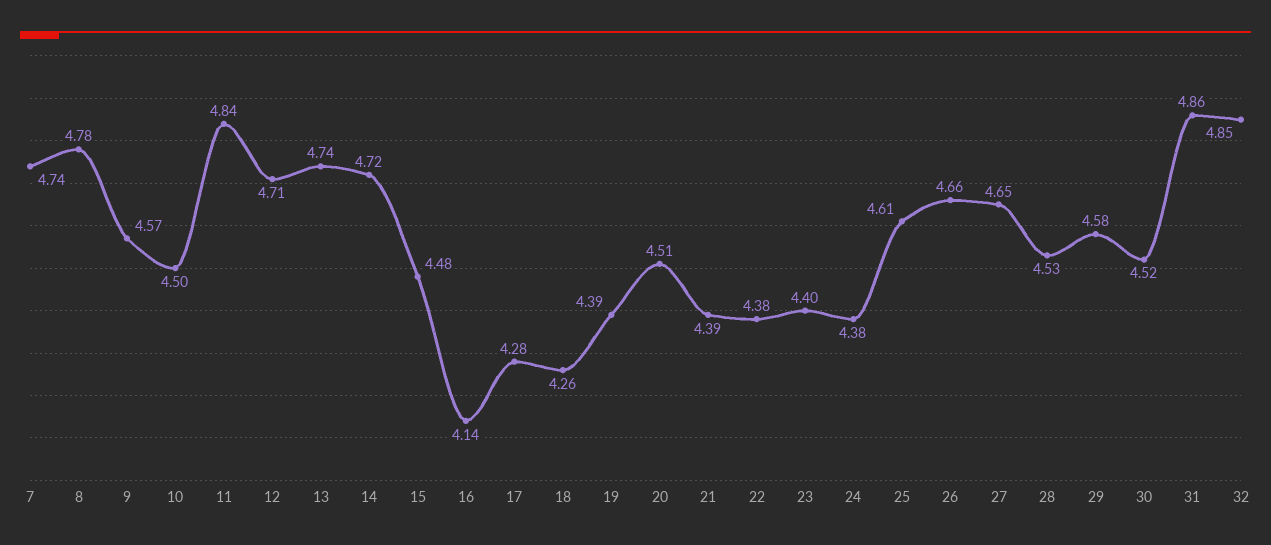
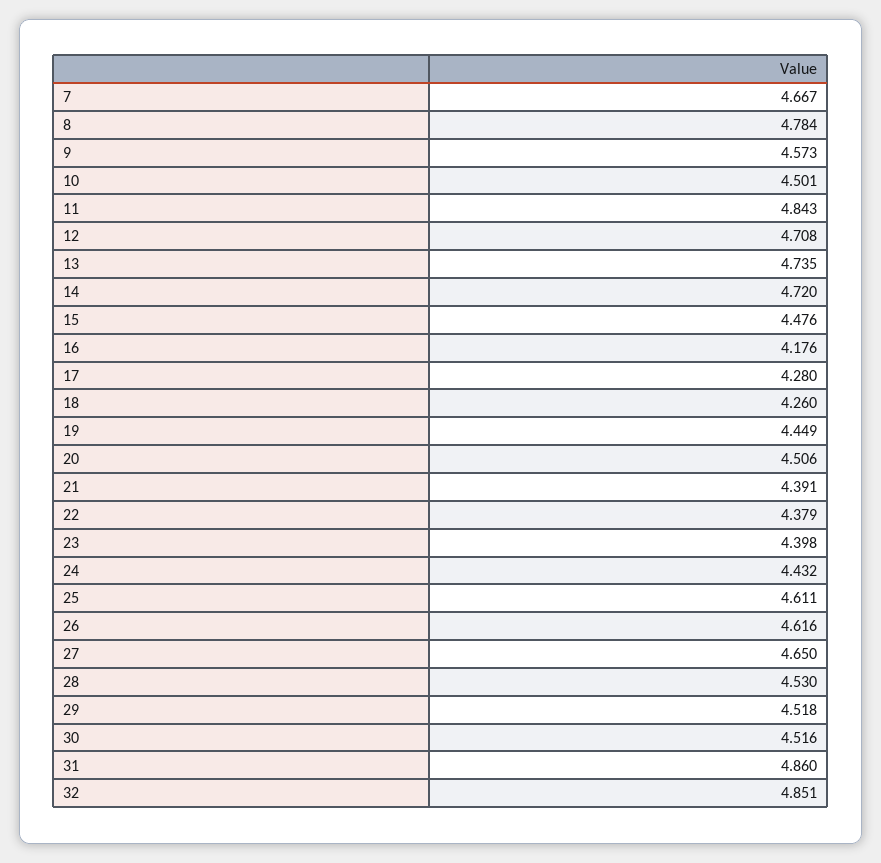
7: 4.74 -> 4.667
16: 4.14 -> 4.176
19: 4.39 -> 4.449
24: 4.38 -> 4.432
26: 4.66 -> 4.616
29: 4.58 -> 4.518

